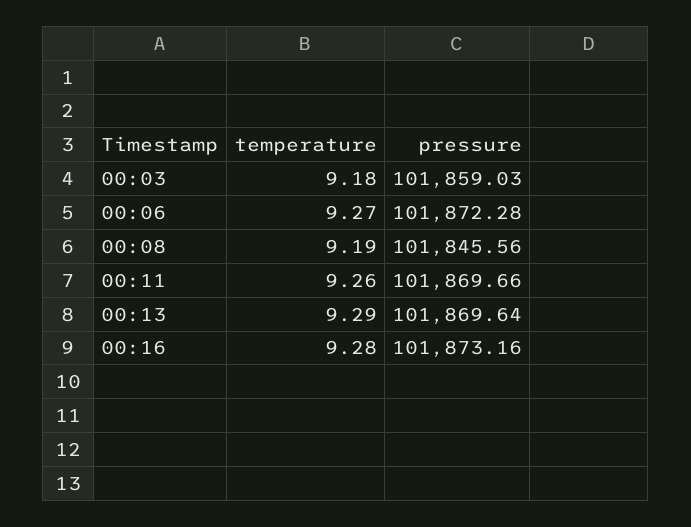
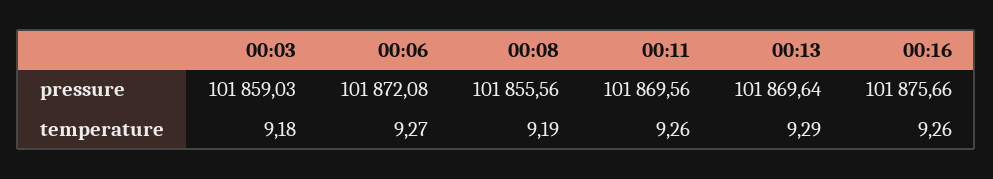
pressure, 00:06: 101872.28 -> 101872.08
pressure, 00:08: 101845.56 -> 101855.56
pressure, 00:11: 101869.66 -> 101869.56
temperature, 00:16: 9.28 -> 9.26
pressure, 00:16: 101873.16 -> 101875.66

